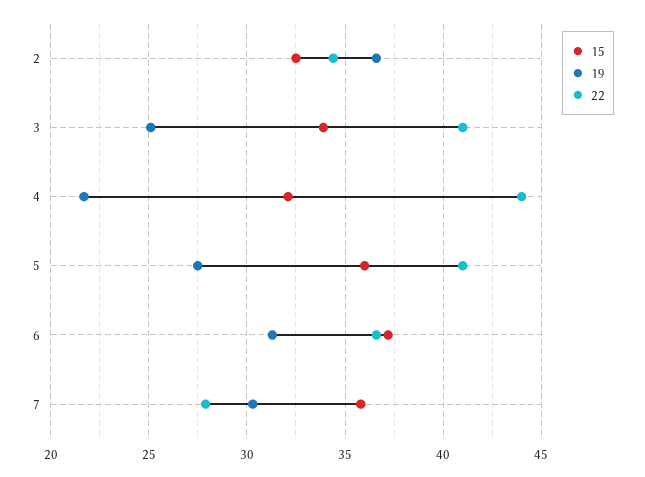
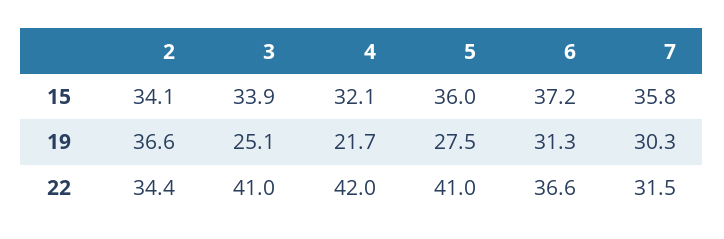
15, 2: 32.5 -> 34.1
22, 4: 44 -> 42
22, 7: 28 -> 31.5

